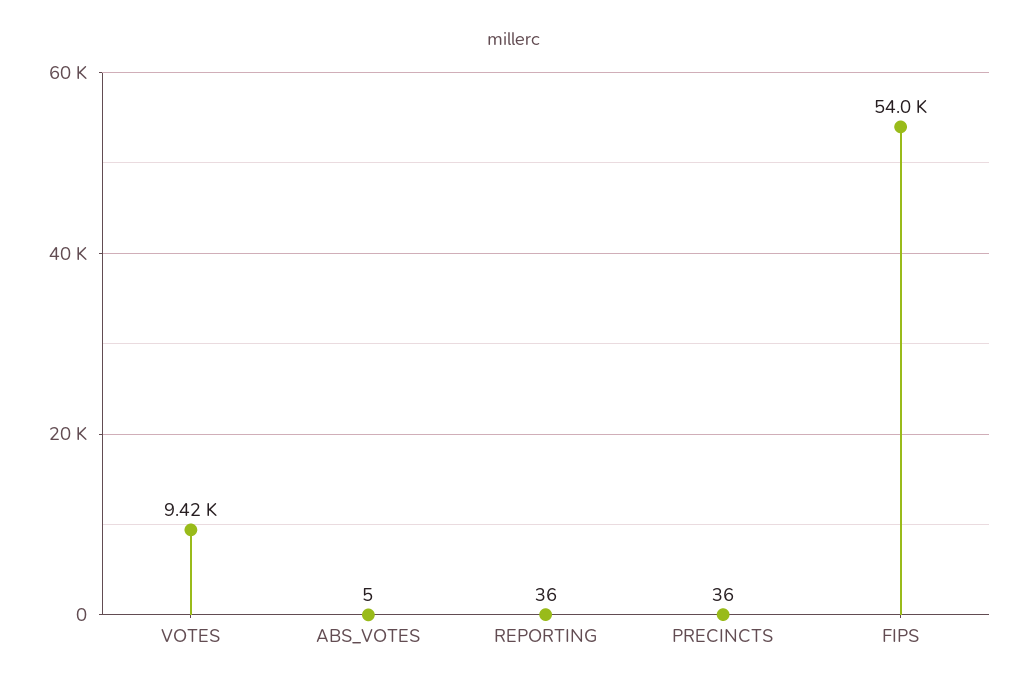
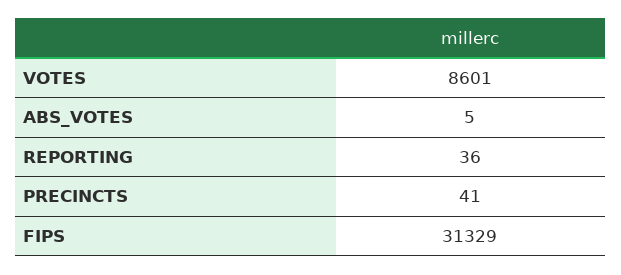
VOTES: 9420 -> 8601
PRECINCTS: 36 -> 41
FIPS: 54000 -> 31329

